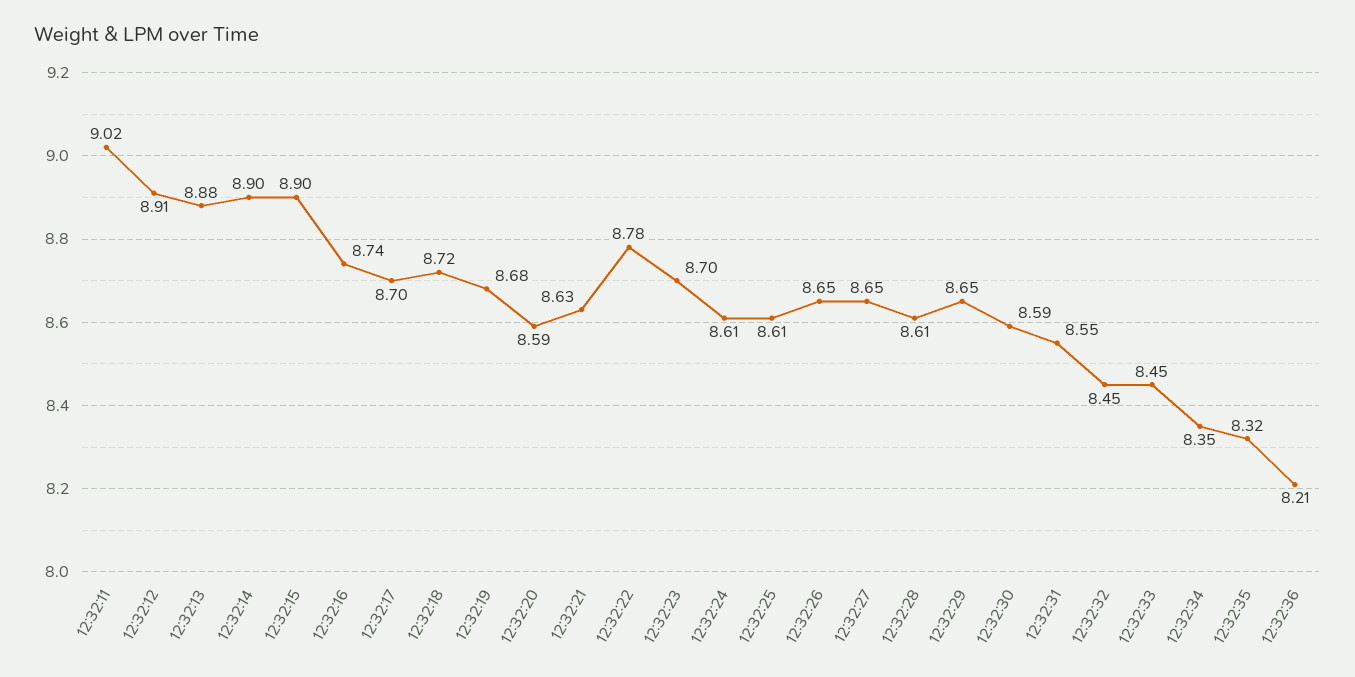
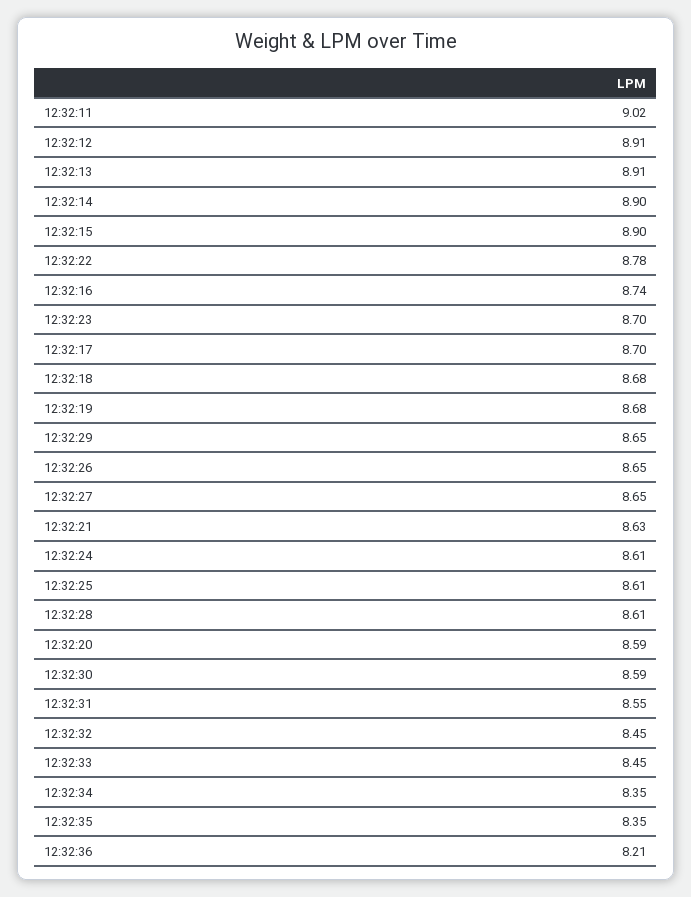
12:32:13: 8.88 -> 8.91
12:32:18: 8.72 -> 8.68
12:32:35: 8.32 -> 8.35

